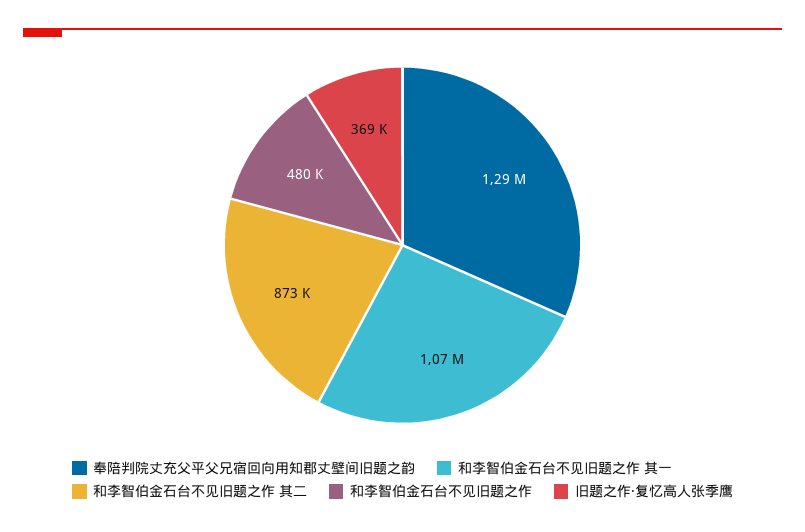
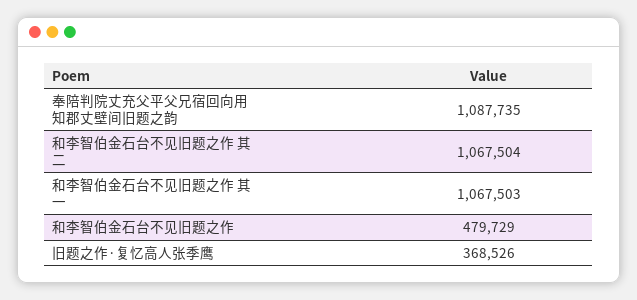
奉陪判院丈充父平父兄宿回向用知郡丈壁间旧题之韵: 1290000 -> 1087735
和李智伯金石台不见旧题之作 其二: 873000 -> 1067504

